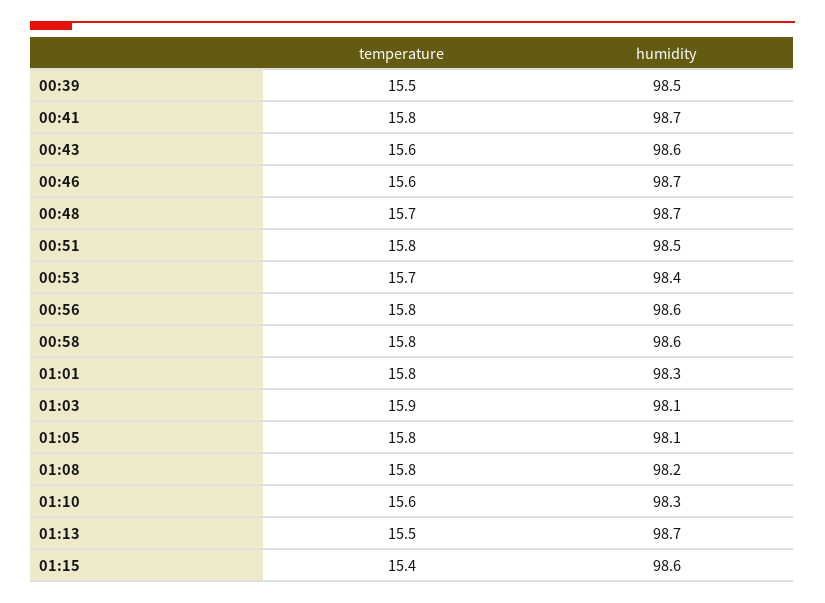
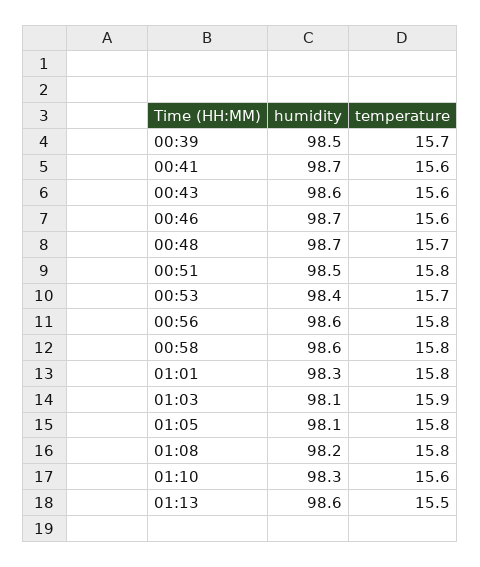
temperature, 00:39: 15.5 -> 15.7
temperature, 00:41: 15.8 -> 15.6
humidity, 01:13: 98.7 -> 98.6
temperature, 01:15: 15.4 -> none
humidity, 01:15: 98.6 -> none

